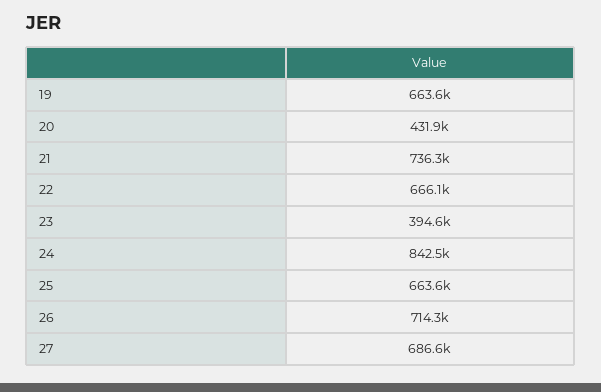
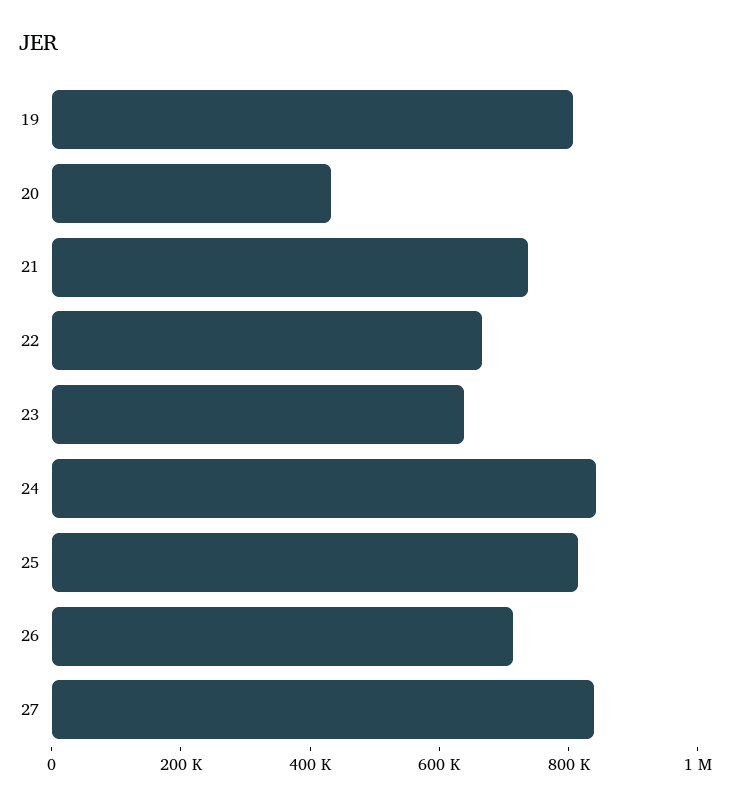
19: 663600 -> 800000
23: 394600 -> 650000
25: 663600 -> 800000
27: 686600 -> 850000

